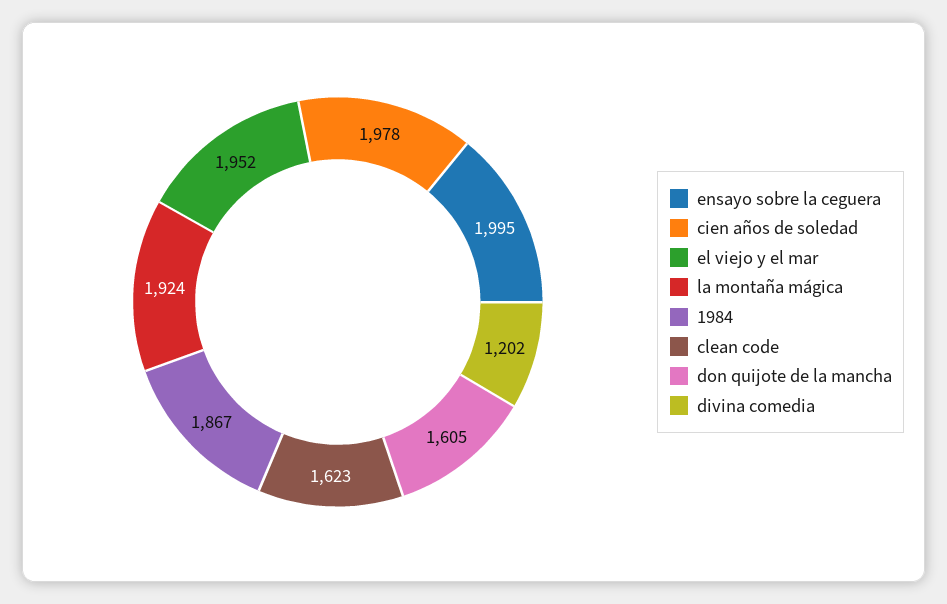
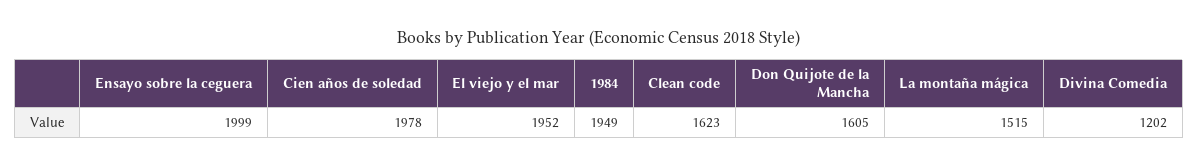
ensayo sobre la ceguera: 1995 -> 1999
la montaña mágica: 1924 -> 1515
1984: 1867 -> 1949

